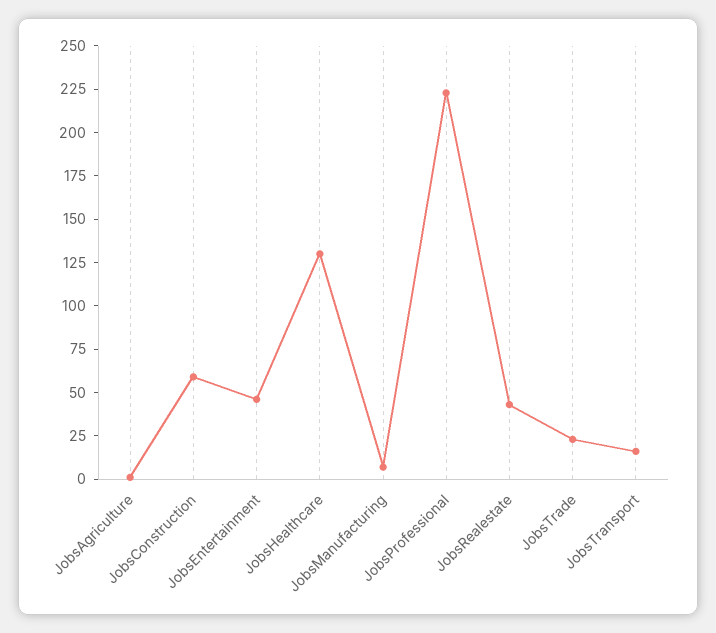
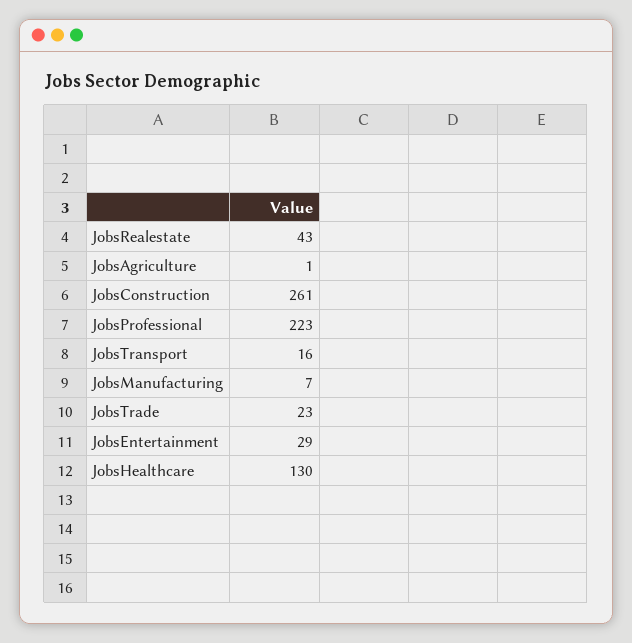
JobsConstruction: 60 -> 261
JobsEntertainment: 45 -> 29

